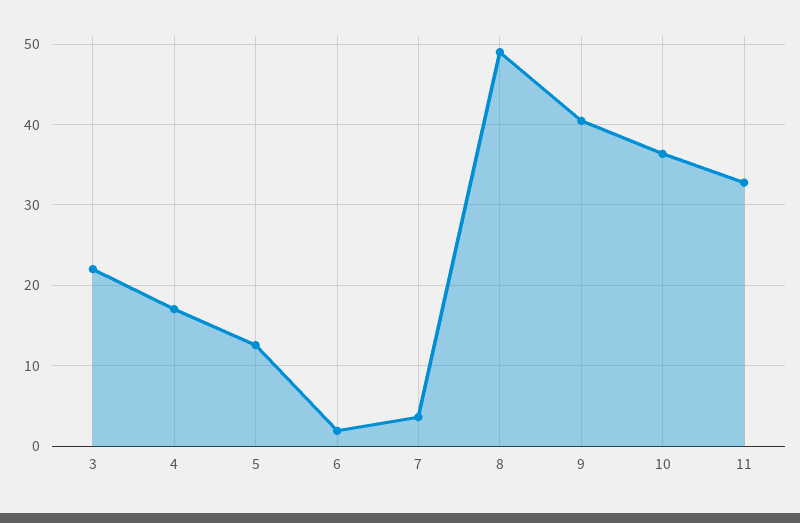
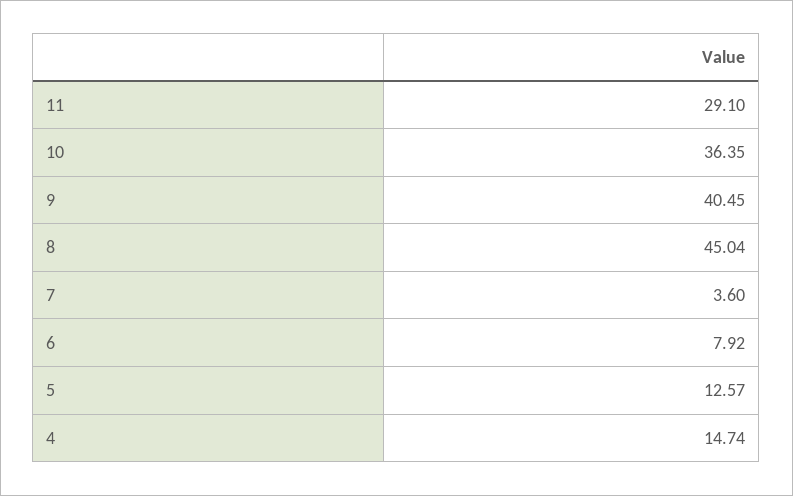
3: 22 -> none
4: 17 -> 14.74
6: 2 -> 7.92
8: 49 -> 45.04
11: 33 -> 29.1

